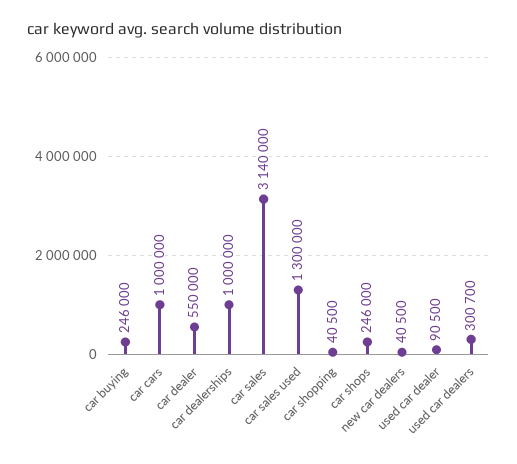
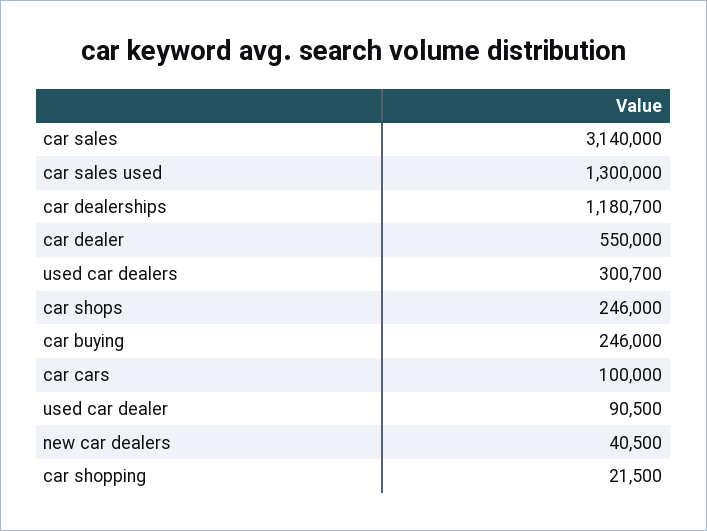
car cars: 1000000 -> 100000
car dealerships: 1000000 -> 1180700
car shopping: 40500 -> 21500

